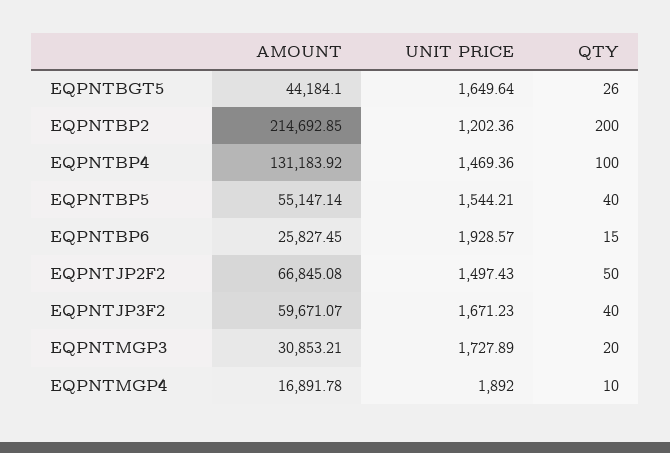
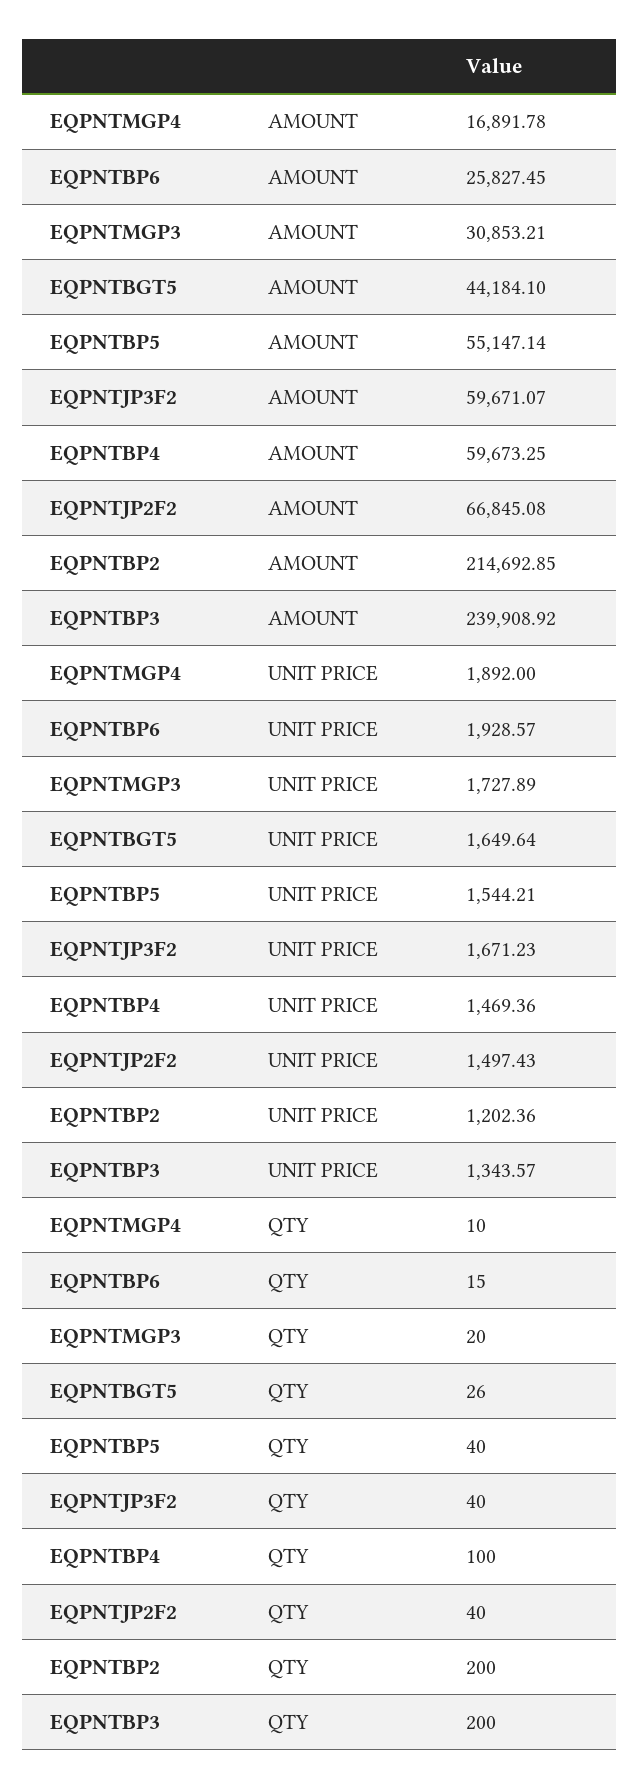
AMOUNT, EQPNTBP4: 131183.92 -> 59673.25
QTY, EQPNTJP2F2: 50 -> 40
AMOUNT, EQPNTBP3: none -> 239908.92
UNIT PRICE, EQPNTBP3: none -> 1343.57
QTY, EQPNTBP3: none -> 200

